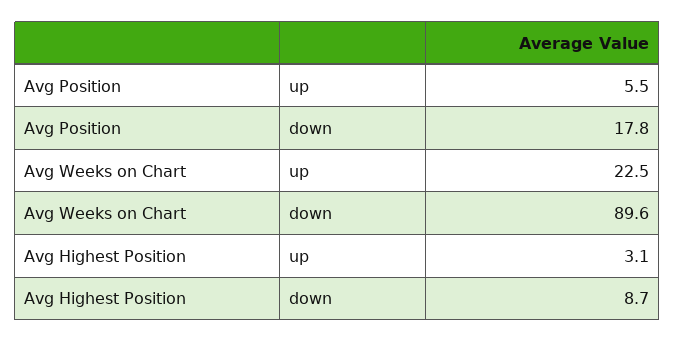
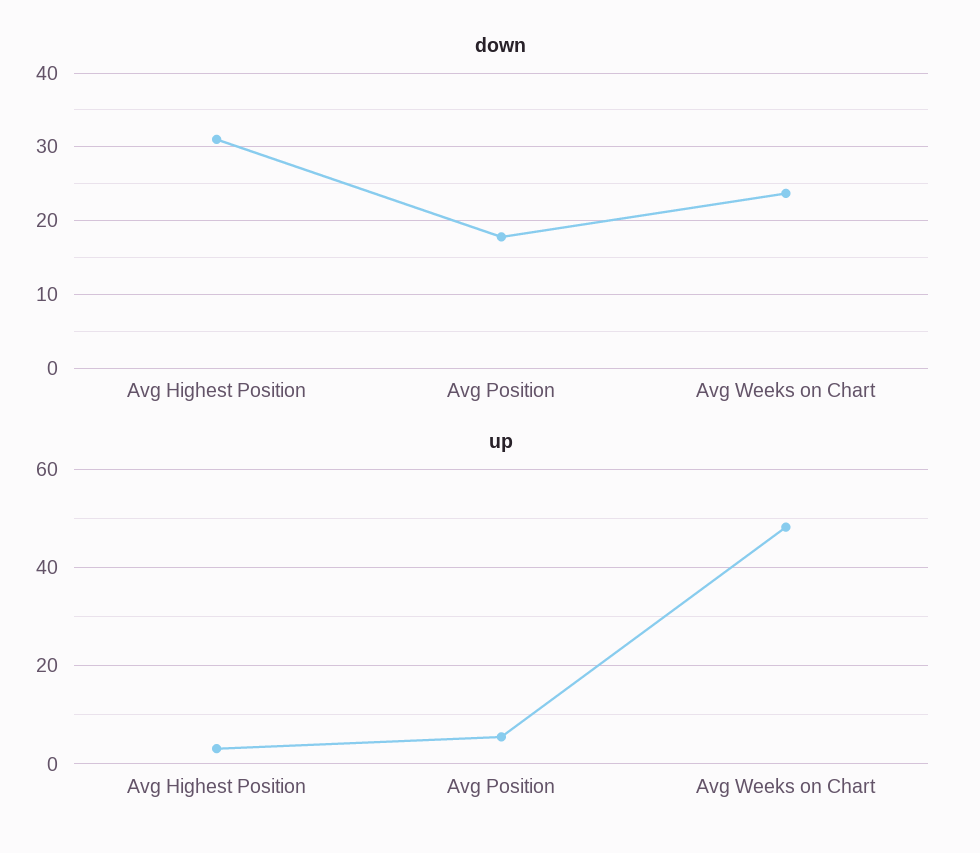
up, Avg Weeks on Chart: 22.5 -> 48
down, Avg Weeks on Chart: 89.6 -> 24
down, Avg Highest Position: 8.7 -> 31

